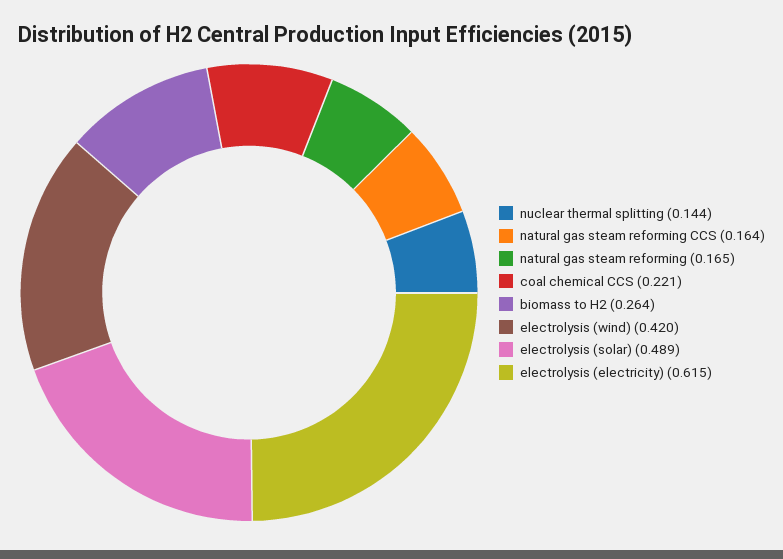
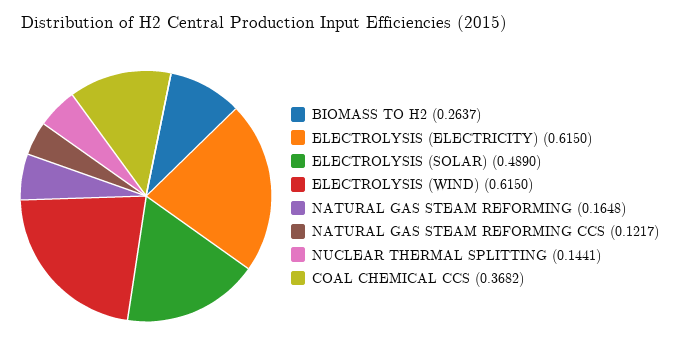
natural gas steam reforming CCS: 0.164 -> 0.1217
coal chemical CCS: 0.221 -> 0.3682
electrolysis (wind): 0.42 -> 0.615

